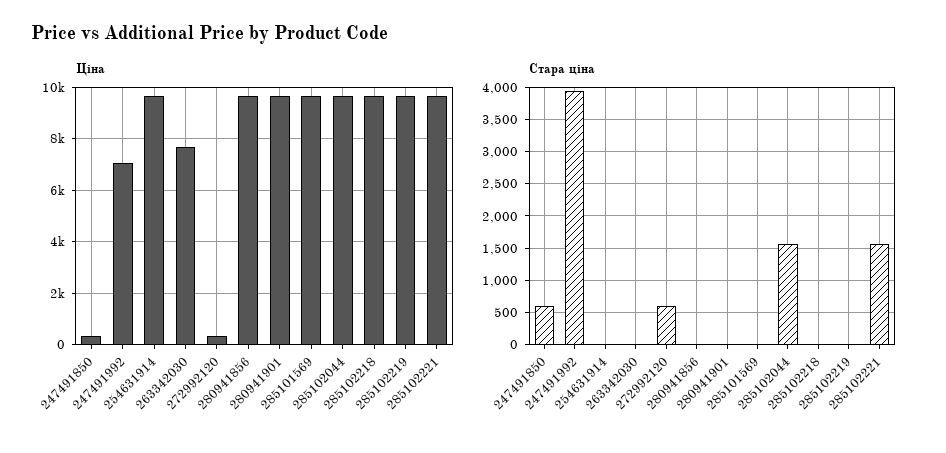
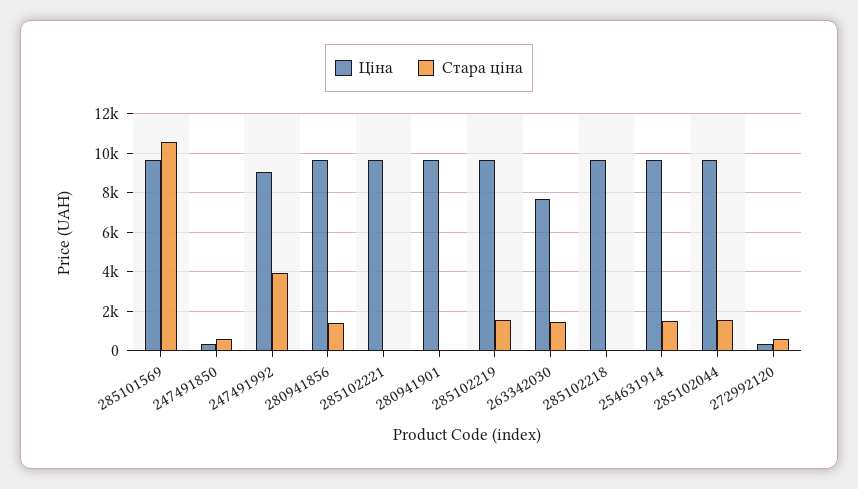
Ціна, 247491992: 7000 -> 9000
Стара ціна, 254631914: 0 -> 1500
Стара ціна, 263342030: 0 -> 1500
Стара ціна, 280941856: 0 -> 1500
Стара ціна, 285101569: 0 -> 10500
Стара ціна, 285102219: 0 -> 1500
Стара ціна, 285102221: 1600 -> 0

